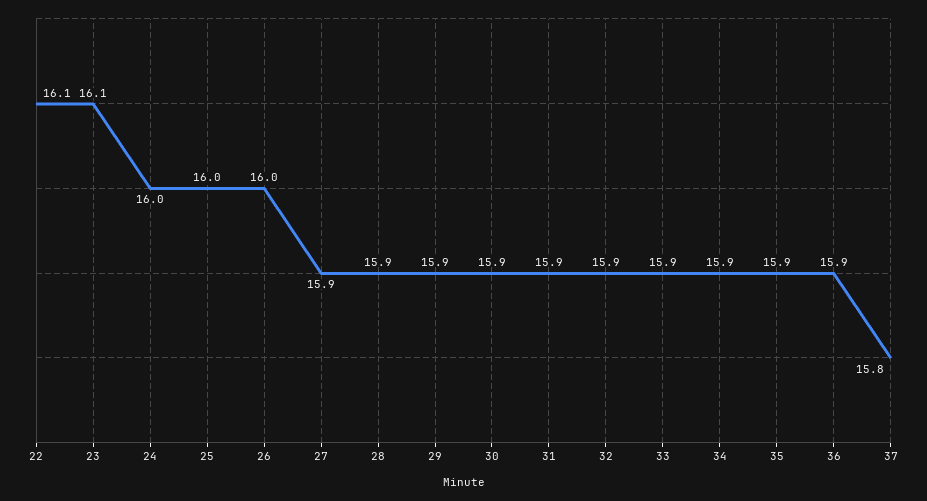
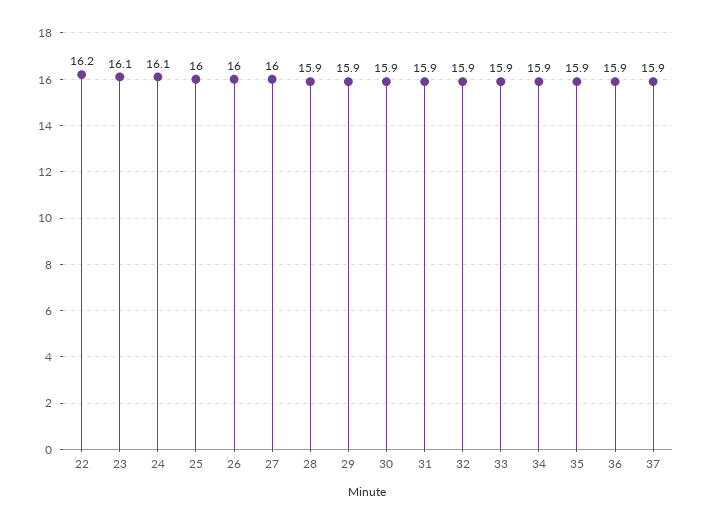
22: 16.1 -> 16.2
24: 16 -> 16.1
27: 15.9 -> 16
37: 15.8 -> 15.9

